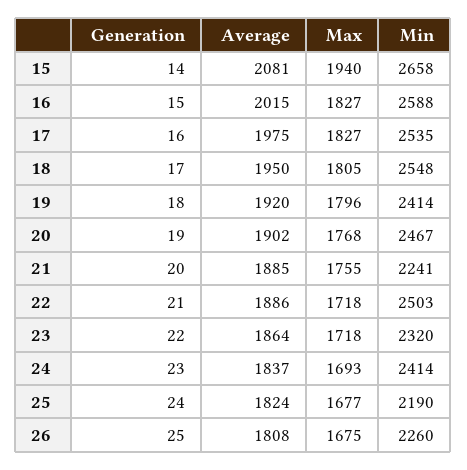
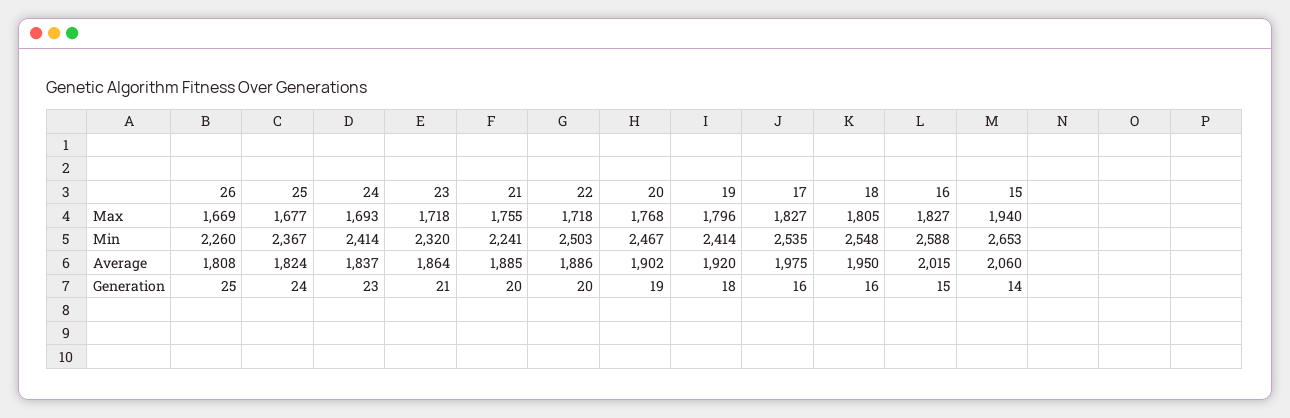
Average, 15: 2081 -> 2060
Min, 15: 2658 -> 2653
Generation, 18: 17 -> 16
Generation, 22: 21 -> 20
Generation, 23: 22 -> 21
Min, 25: 2190 -> 2367
Max, 26: 1675 -> 1669

